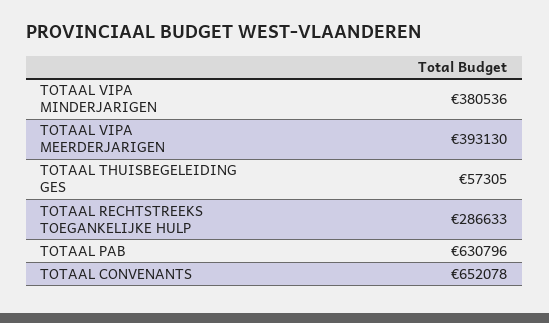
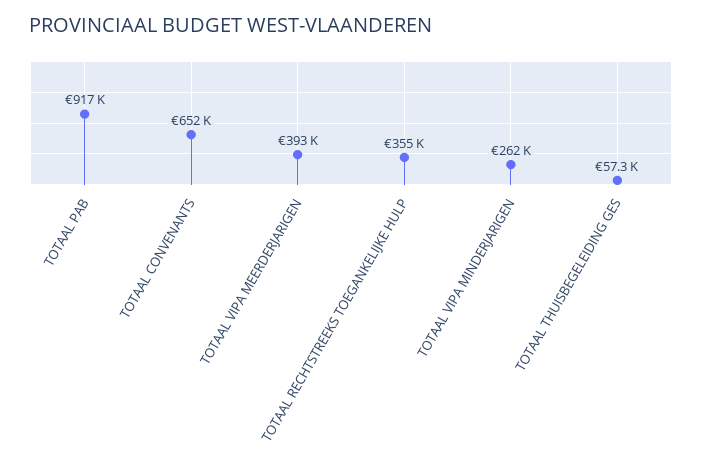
TOTAAL VIPA MINDERJARIGEN: 380536 -> 262000
TOTAAL RECHTSTREEKS TOEGANKELIJKE HULP: 286633 -> 355000
TOTAAL PAB: 630796 -> 917000

